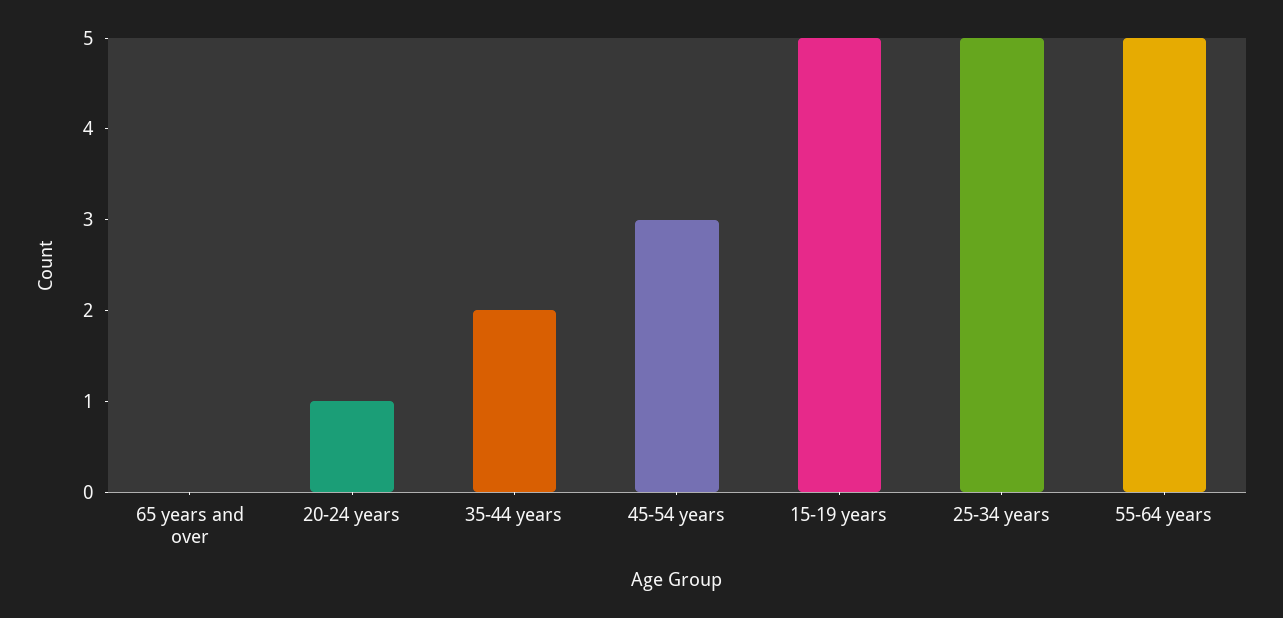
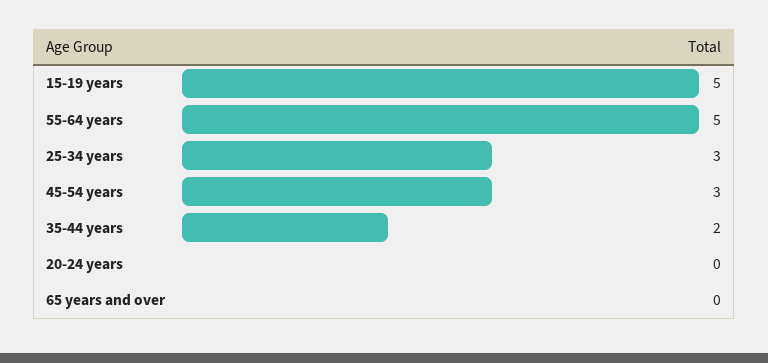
20-24 years: 1 -> 0
25-34 years: 5 -> 3

